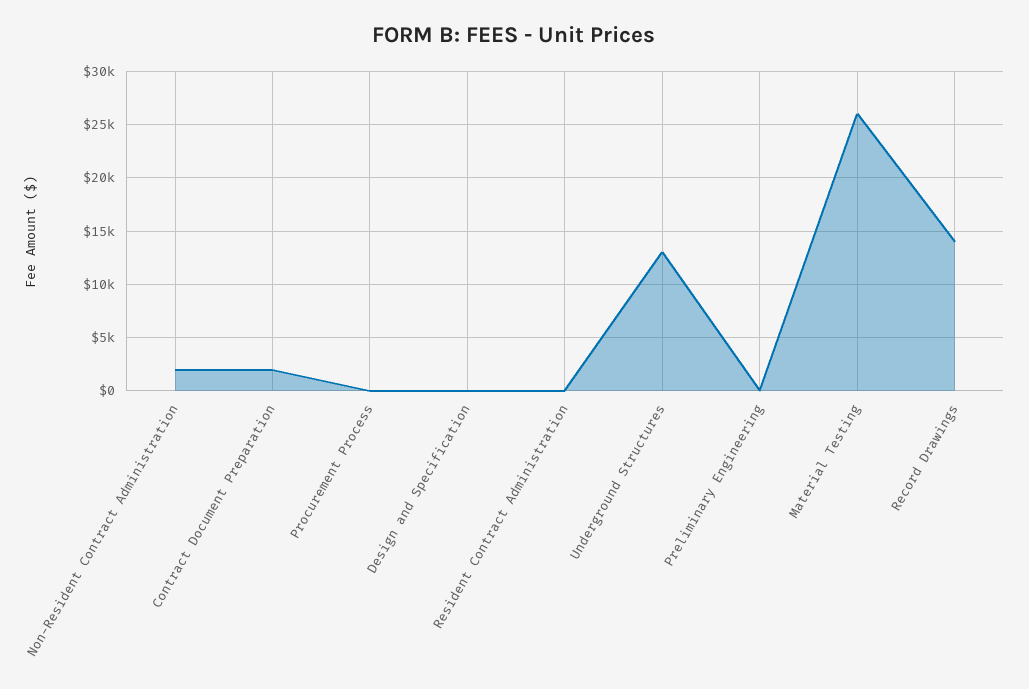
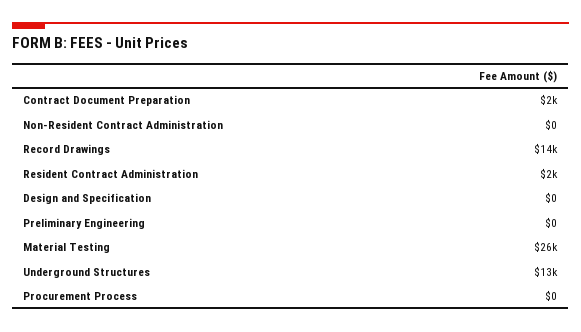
Non-Resident Contract Administration: 2000 -> 0
Resident Contract Administration: 0 -> 2000

